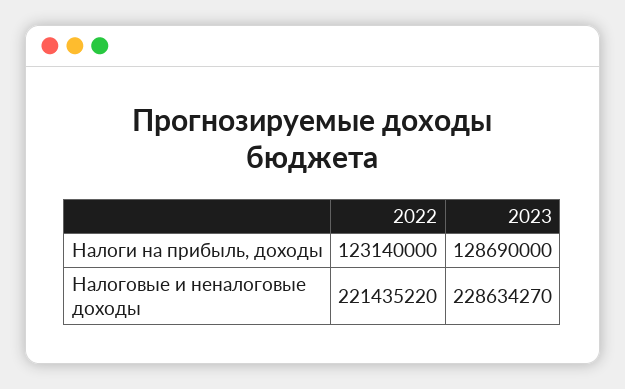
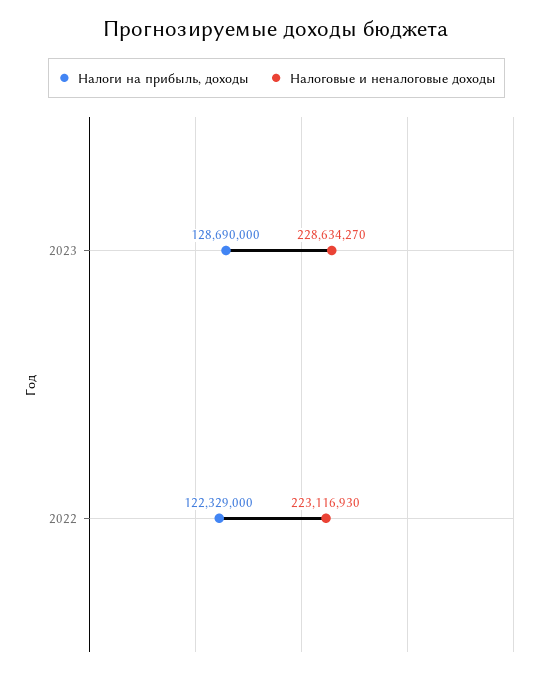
Налоги на прибыль, доходы, 2022: 123140000 -> 122329000
Налоговые и неналоговые доходы, 2022: 221435220 -> 223116930

